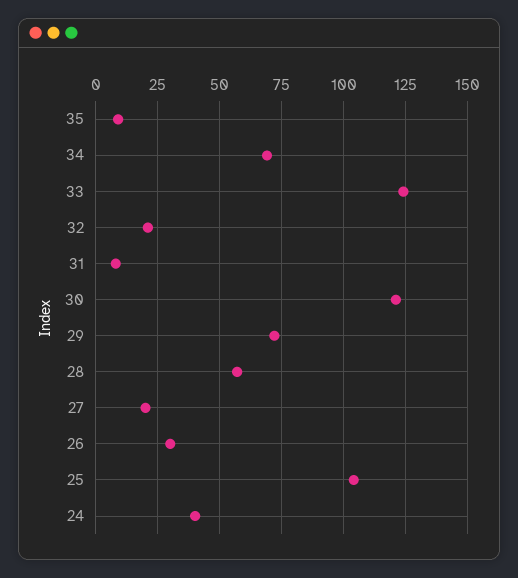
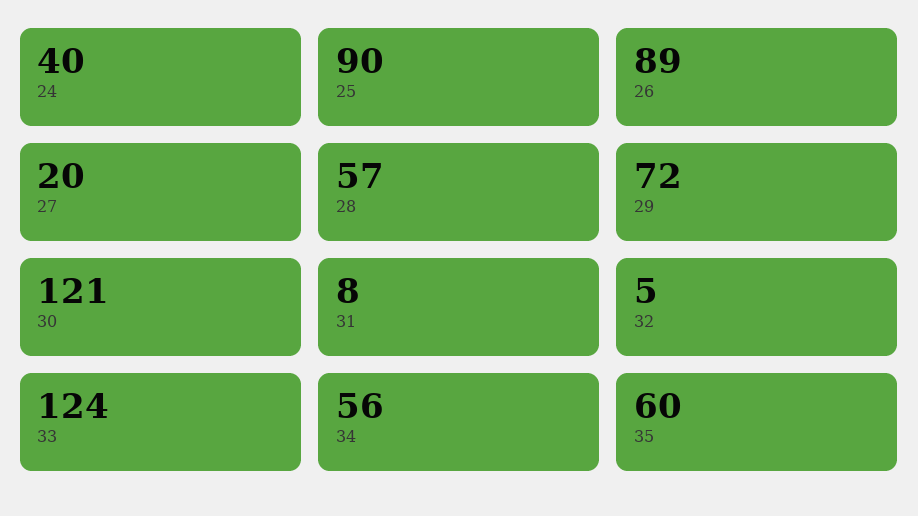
35: 10 -> 60
34: 70 -> 56
32: 20 -> 5
26: 30 -> 89
25: 105 -> 90

